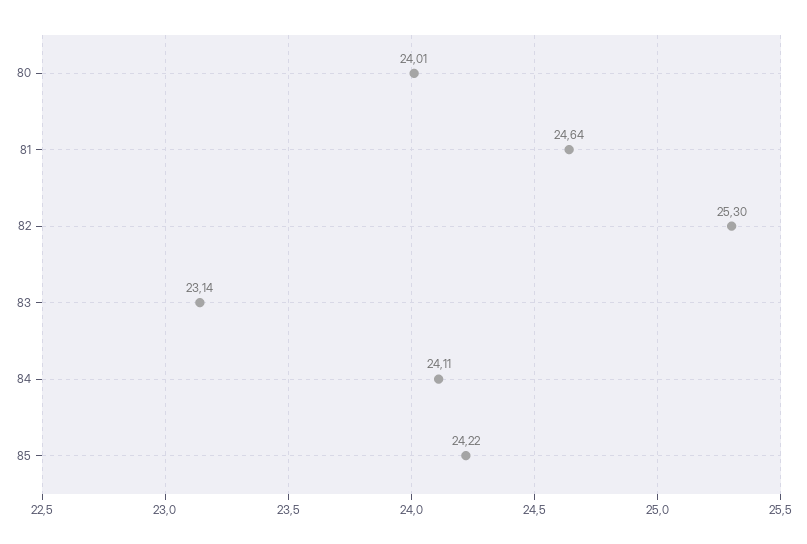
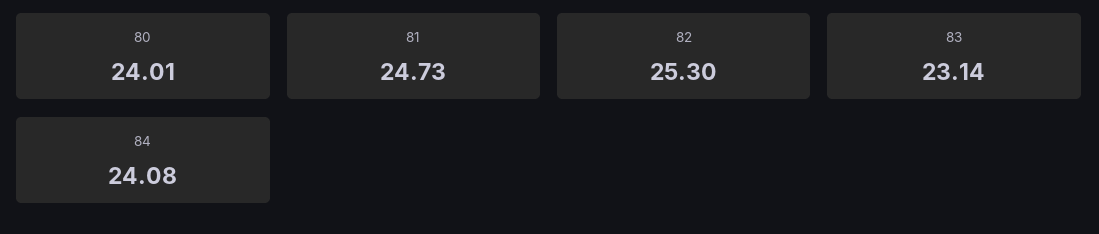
81: 24.64 -> 24.73
84: 24.11 -> 24.08
85: 24.22 -> none

